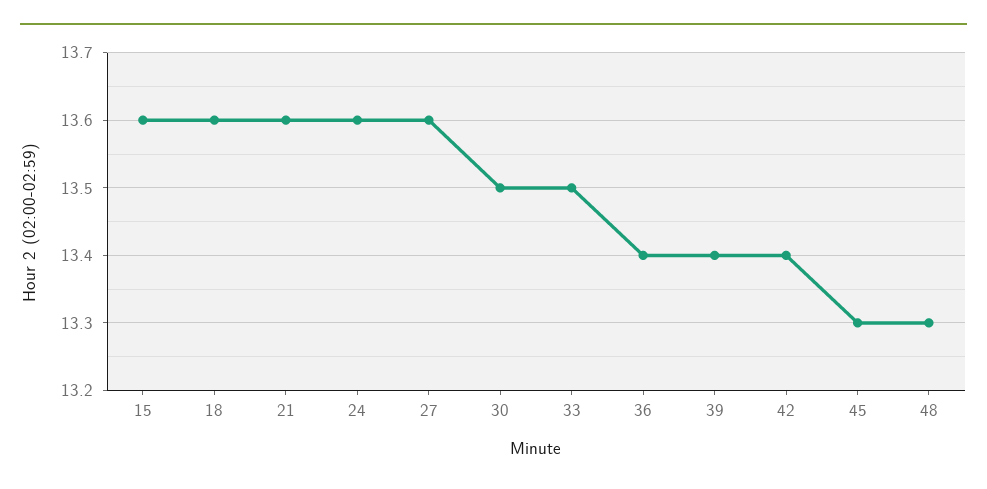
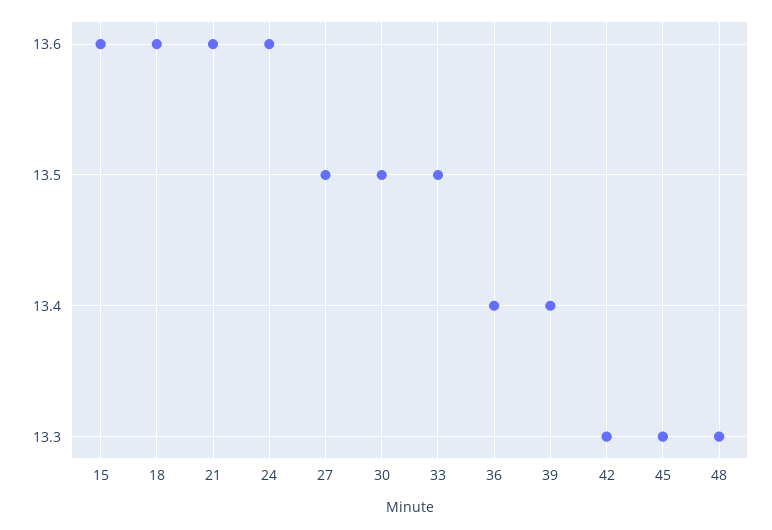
27: 13.6 -> 13.5
42: 13.4 -> 13.3

